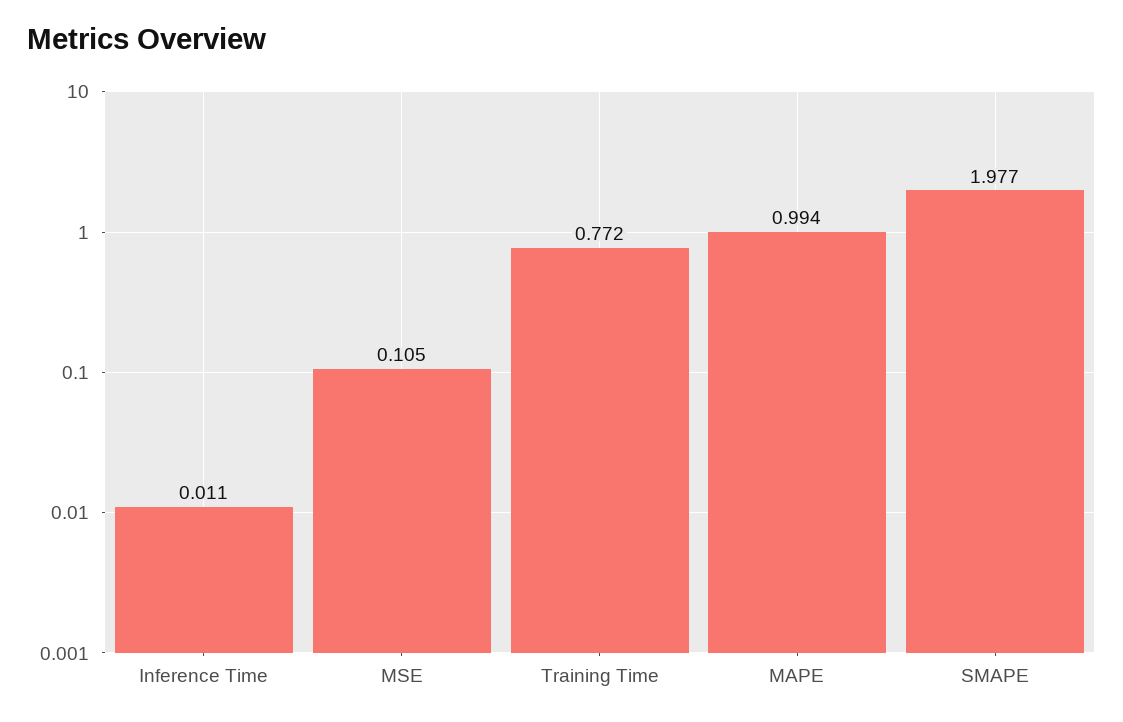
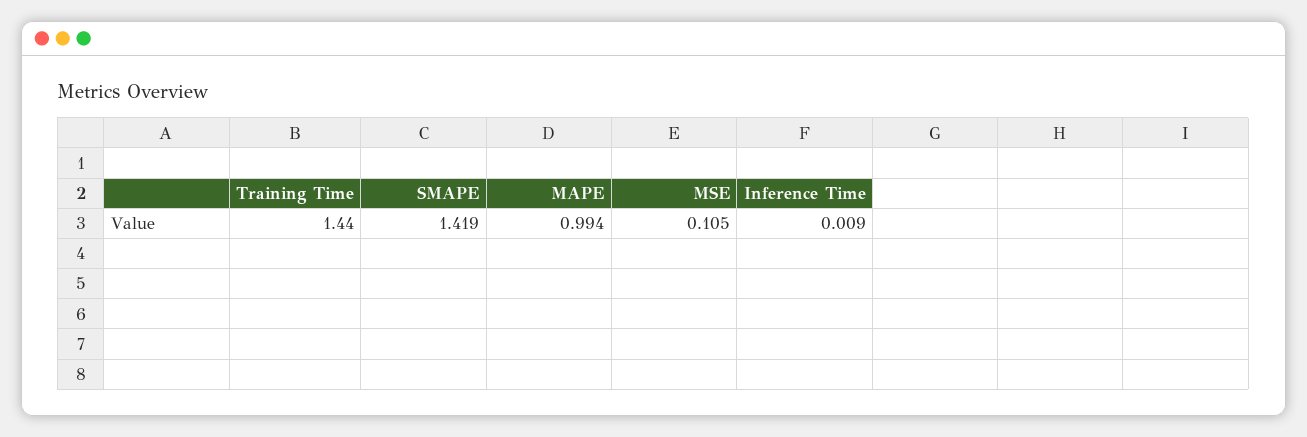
Inference Time: 0.011 -> 0.009
Training Time: 0.772 -> 1.44
SMAPE: 1.977 -> 1.419

